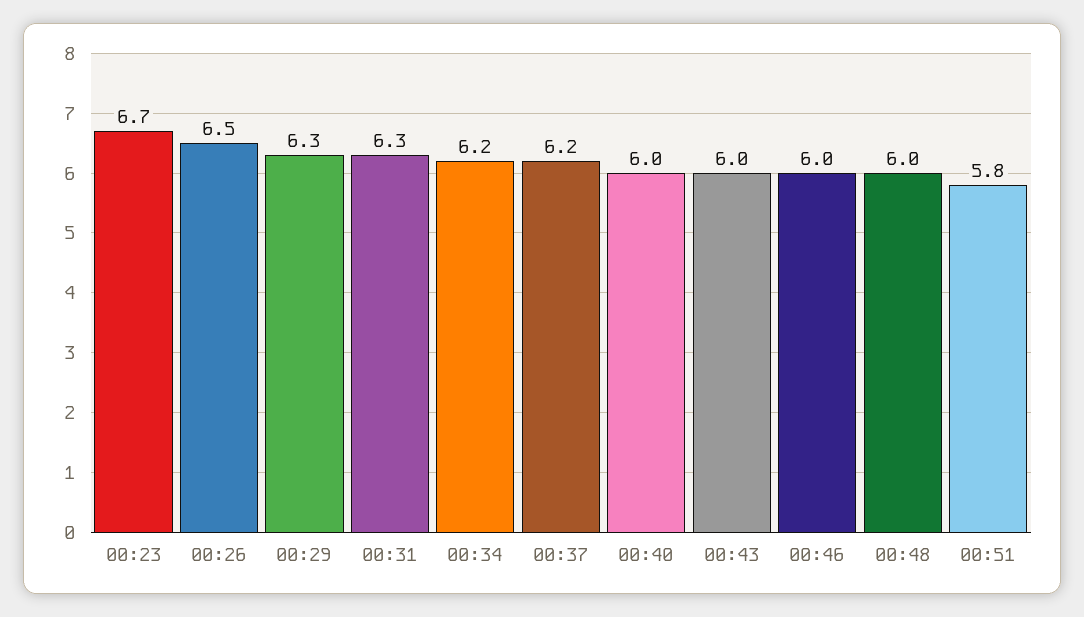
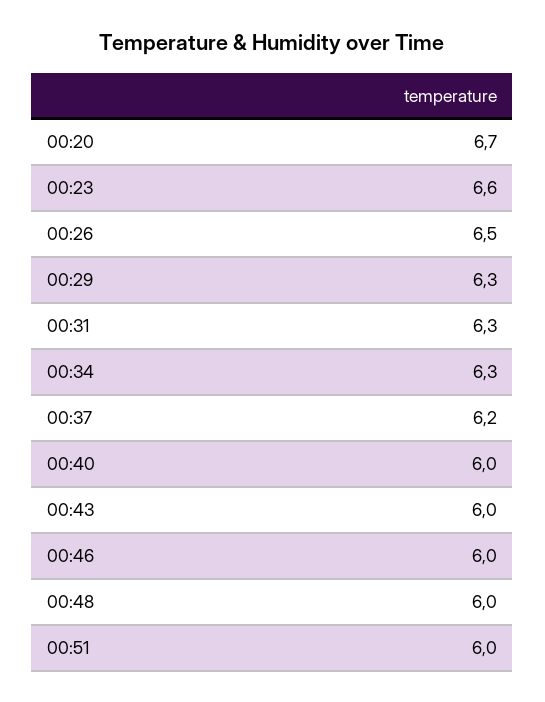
00:23: 6.7 -> 6.6
00:34: 6.2 -> 6.3
00:51: 5.8 -> 6
00:20: none -> 6.7

